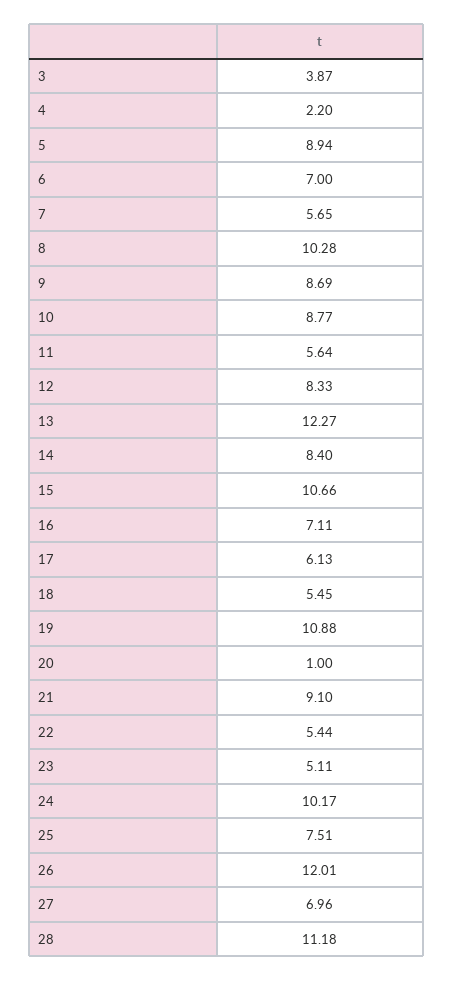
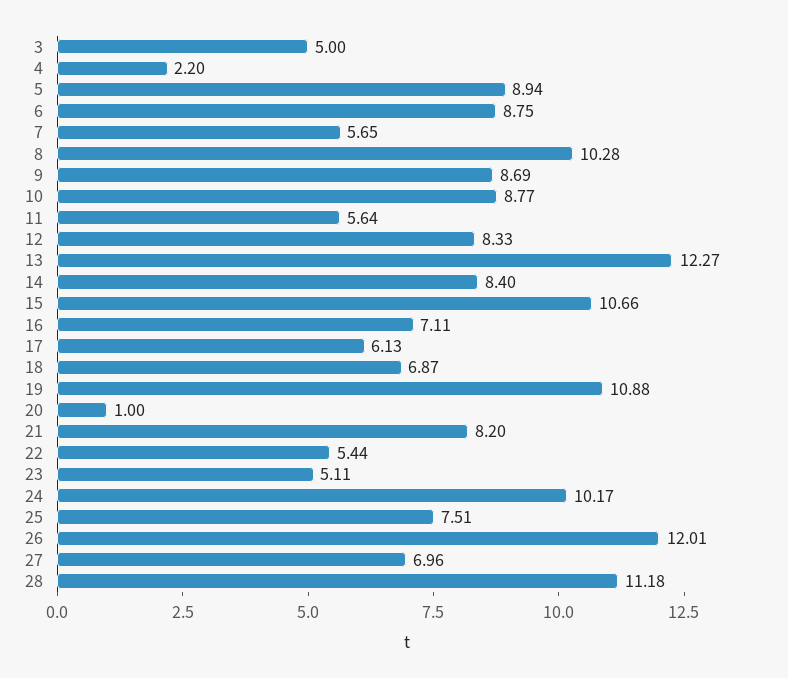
3: 3.87 -> 5
6: 7 -> 8.75
18: 5.45 -> 6.87
21: 9.1 -> 8.2

